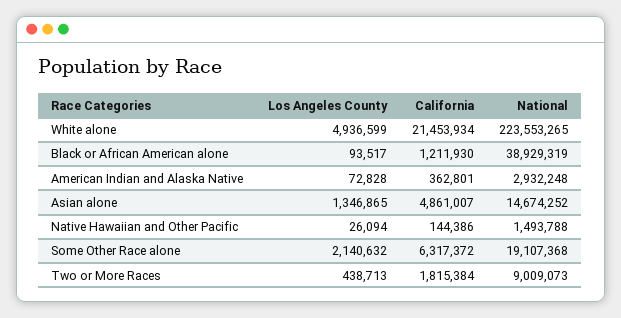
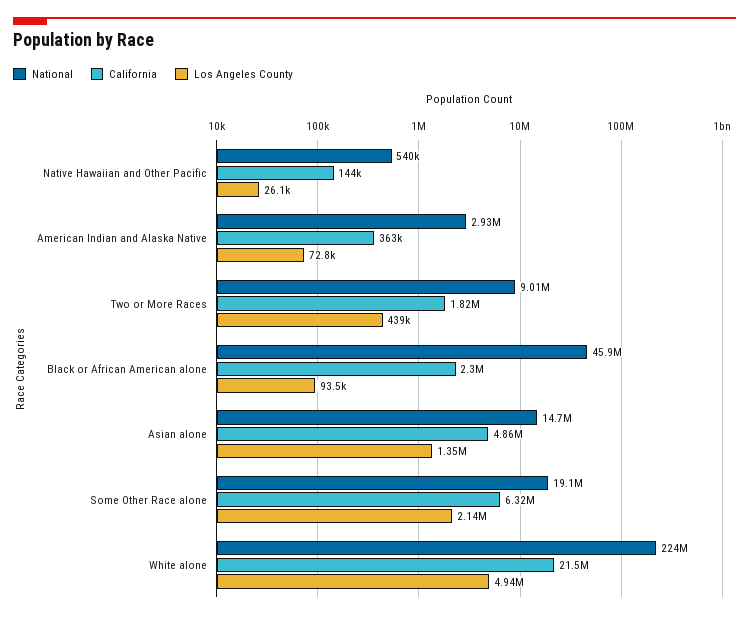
California, Black or African American alone: 1211930 -> 2300000
National, Black or African American alone: 38929319 -> 45900000
National, Native Hawaiian and Other Pacific: 1493788 -> 540000

